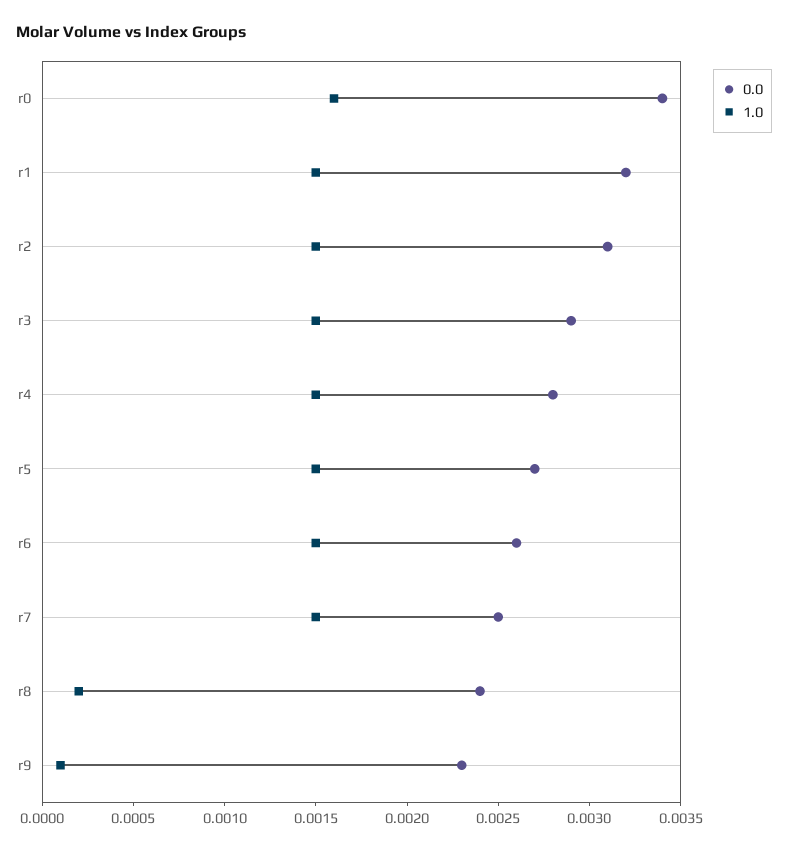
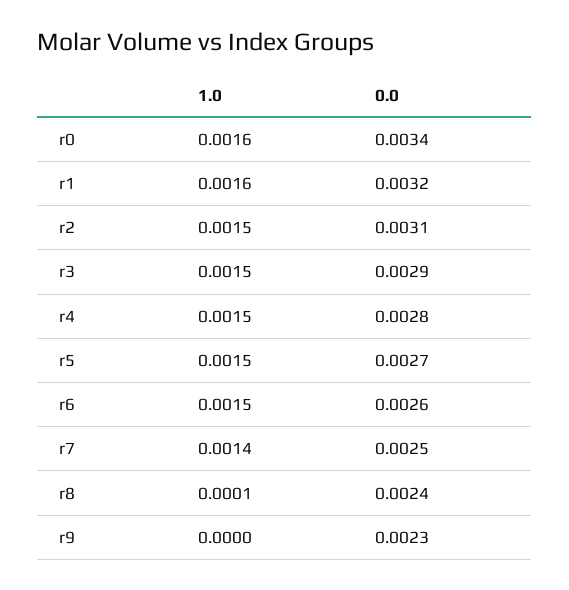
1.0, r1: 0.0015 -> 0.0016
1.0, r7: 0.0015 -> 0.0014
1.0, r8: 0.0002 -> 0.0001
1.0, r9: 0.0001 -> 0

